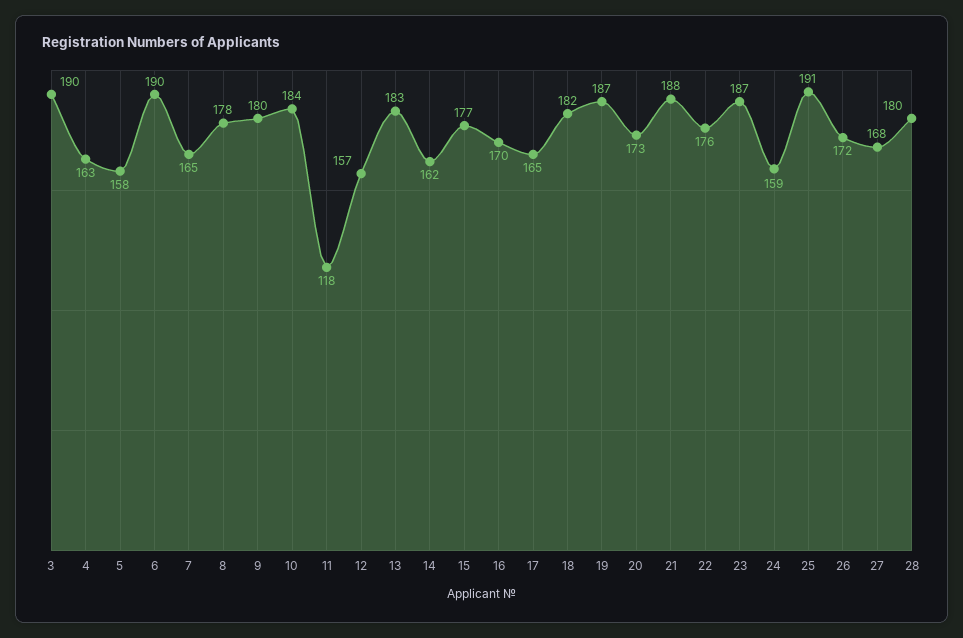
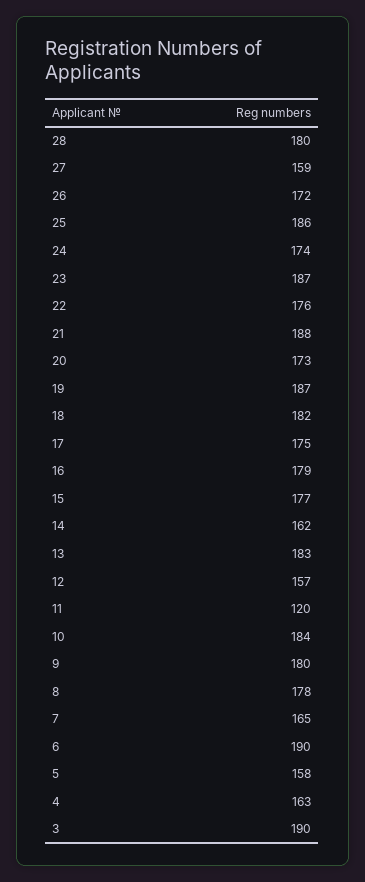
11: 118 -> 120
16: 170 -> 179
17: 165 -> 175
24: 159 -> 174
25: 191 -> 186
27: 168 -> 159

